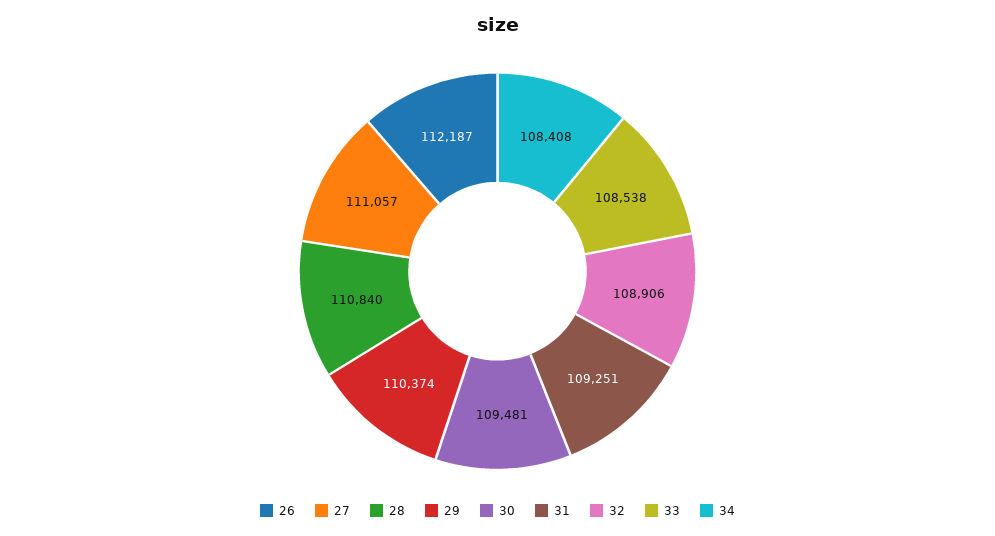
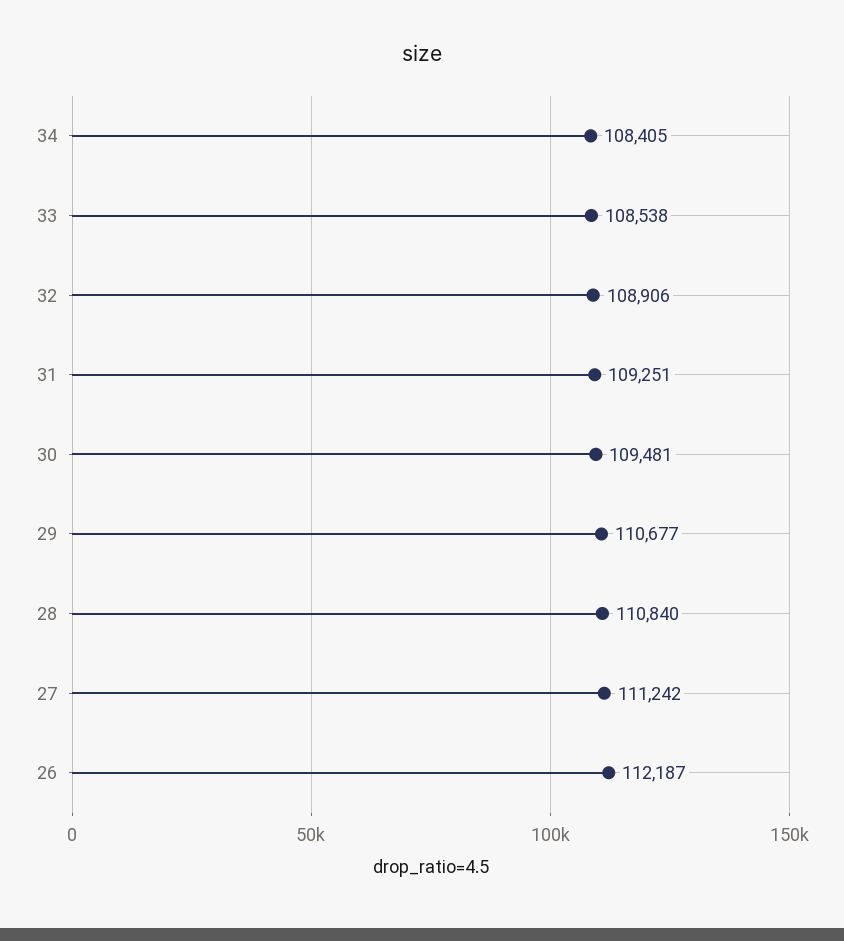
27: 111057 -> 111242
29: 110374 -> 110677
34: 108408 -> 108405

